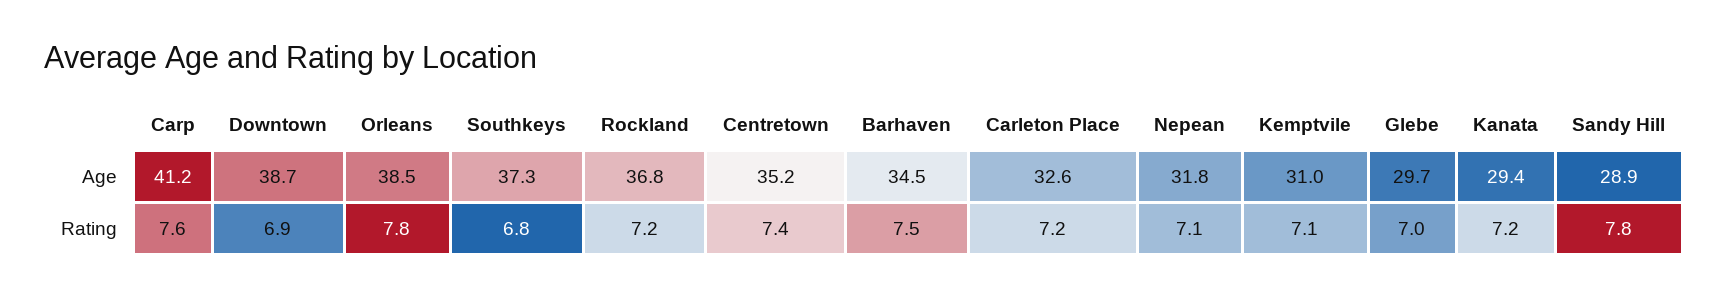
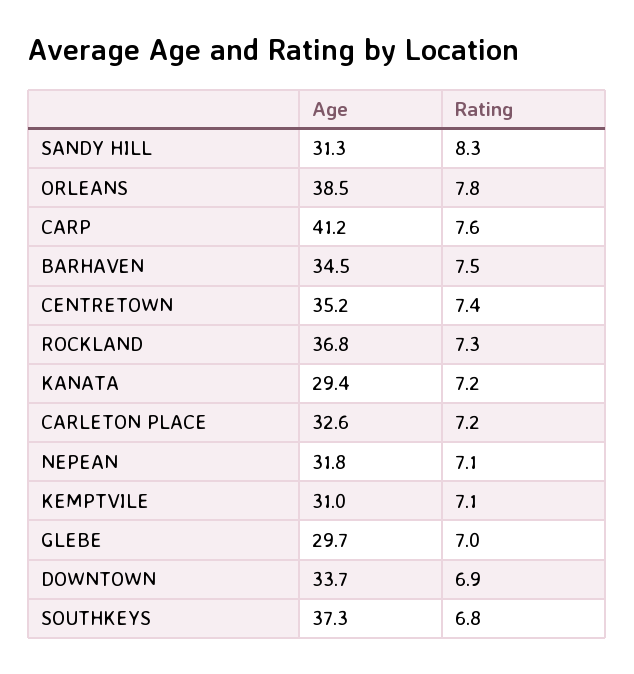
Downtown, Age: 38.7 -> 33.7
Sandy Hill, Age: 28.9 -> 31.3
Rockland, Rating: 7.2 -> 7.3
Sandy Hill, Rating: 7.8 -> 8.3

